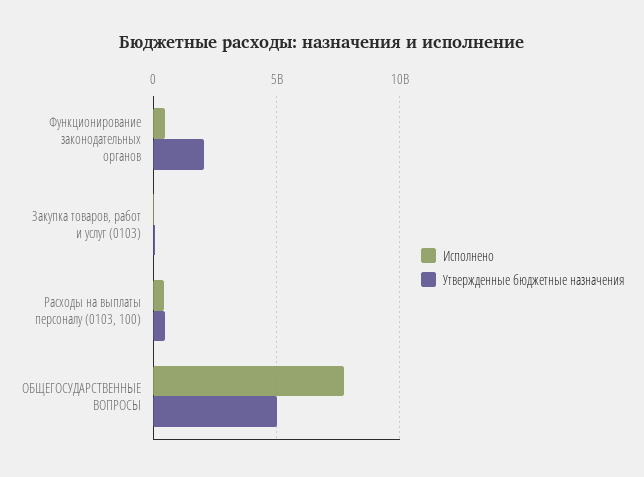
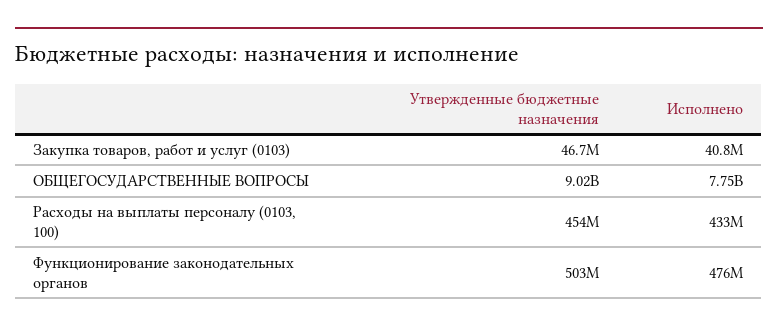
Утвержденные бюджетные назначения, Функционирование законодательных органов: 2000000000 -> 503000000
Утвержденные бюджетные назначения, ОБЩЕГОСУДАРСТВЕННЫЕ ВОПРОСЫ: 5000000000 -> 9020000000

